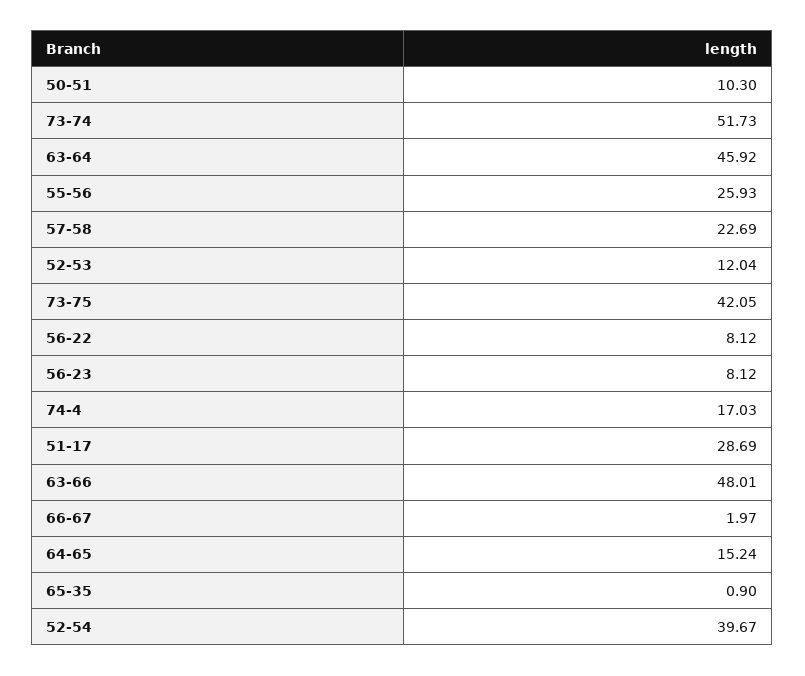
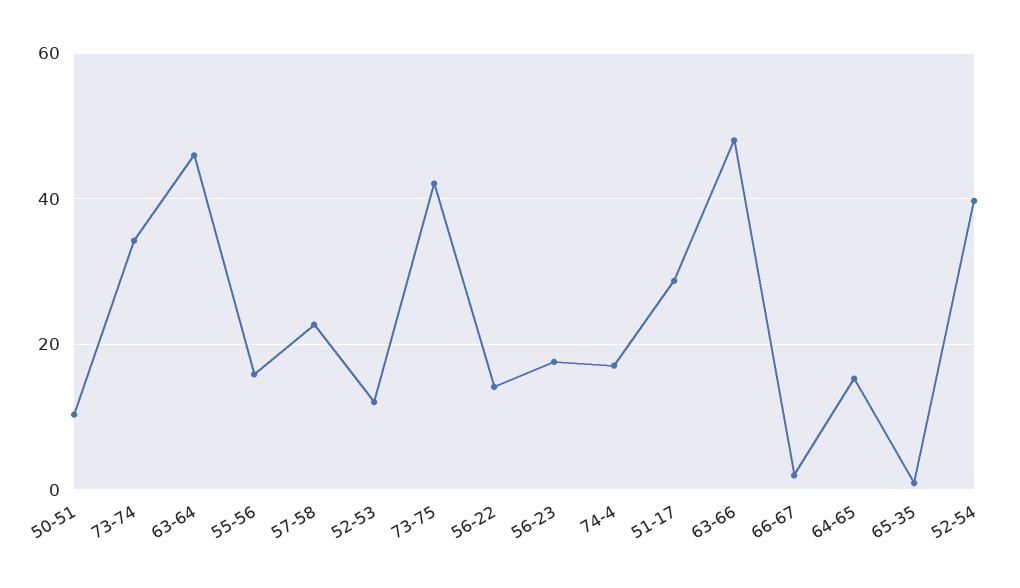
73-74: 51.73 -> 34
55-56: 25.93 -> 16
56-22: 8.12 -> 14
56-23: 8.12 -> 18

